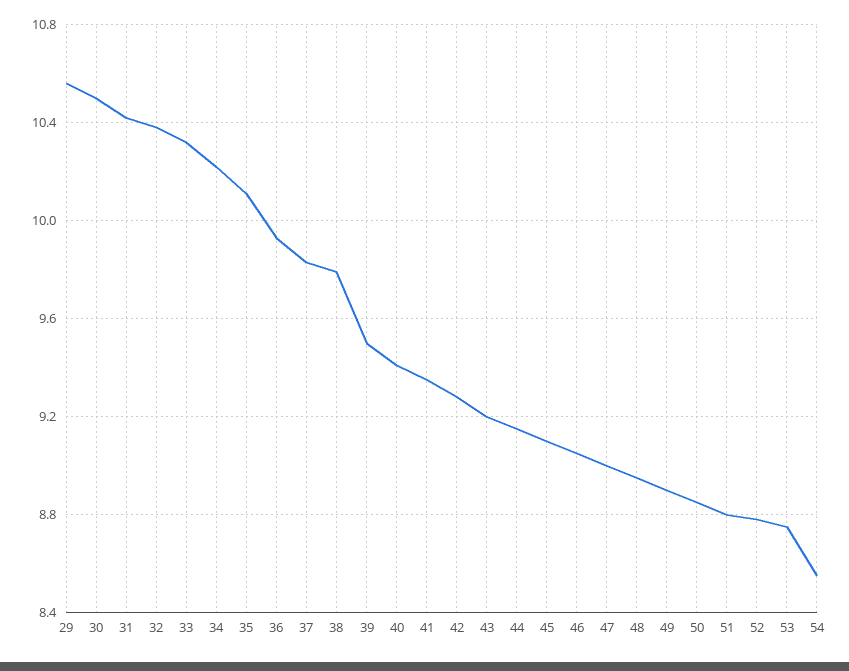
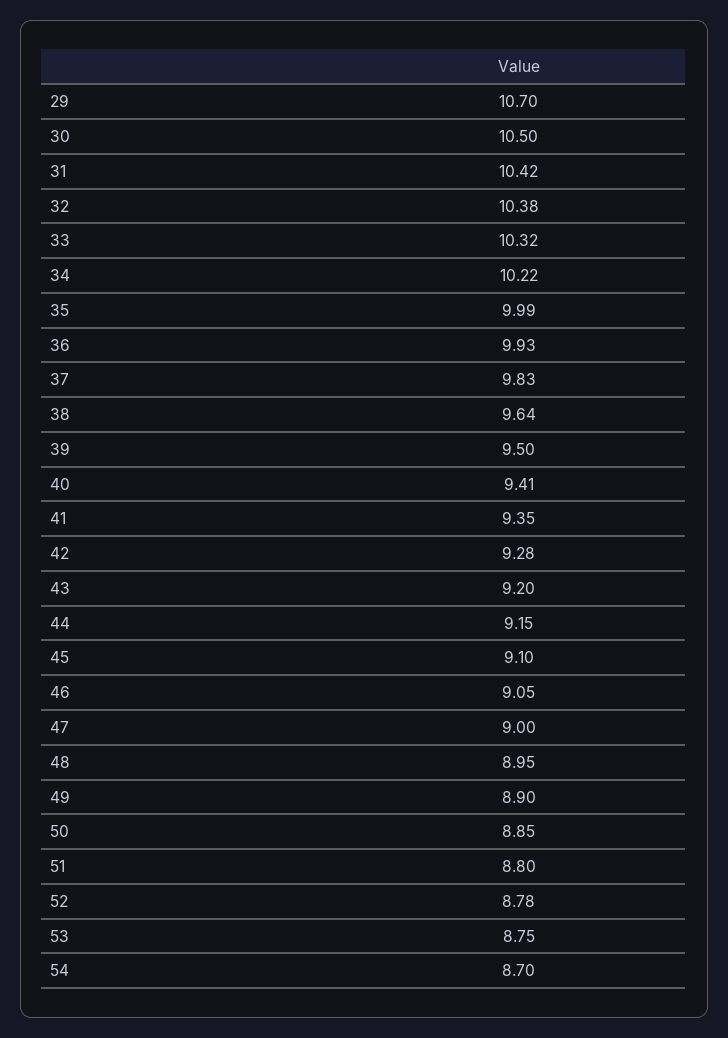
29: 10.55 -> 10.7
35: 10.1 -> 9.99
38: 9.8 -> 9.64
54: 8.55 -> 8.7

